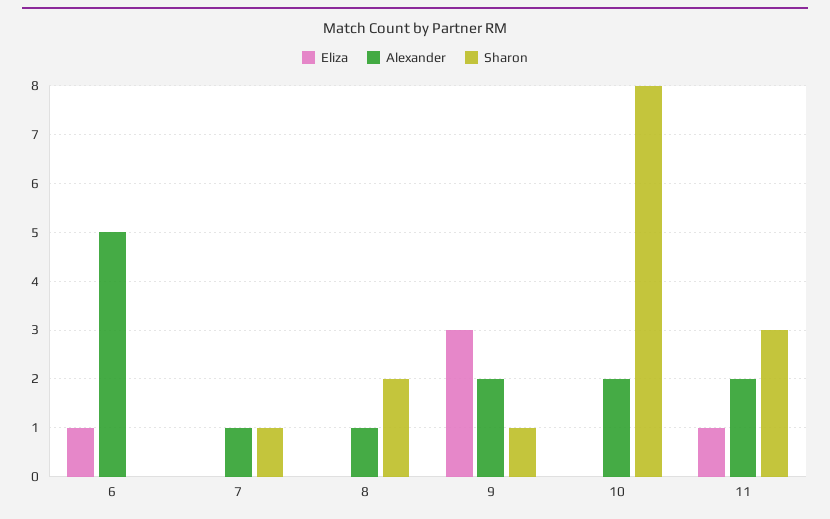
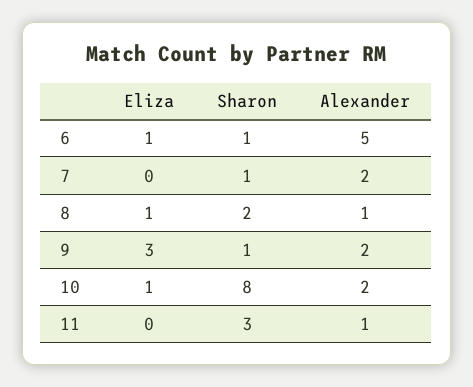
Sharon, 6: 0 -> 1
Alexander, 7: 1 -> 2
Eliza, 8: 0 -> 1
Eliza, 10: 0 -> 1
Eliza, 11: 1 -> 0
Alexander, 11: 2 -> 1

